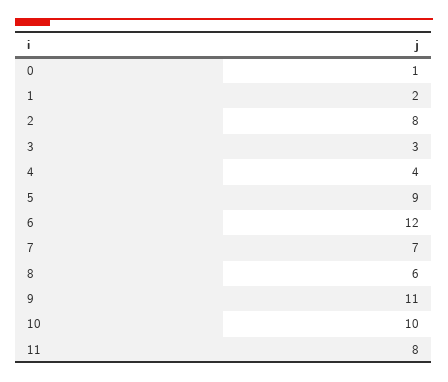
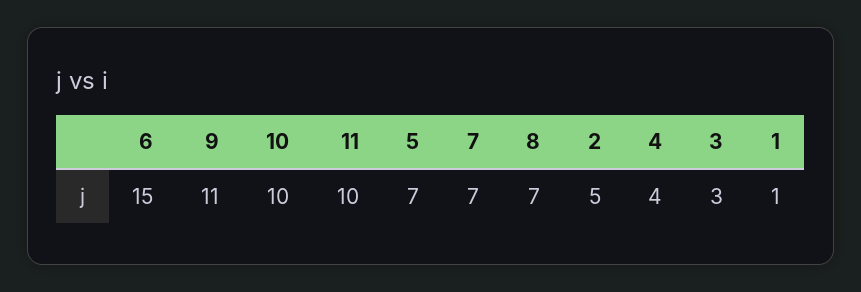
0: 1 -> none
1: 2 -> 1
2: 8 -> 5
5: 9 -> 7
6: 12 -> 15
8: 6 -> 7
11: 8 -> 10

